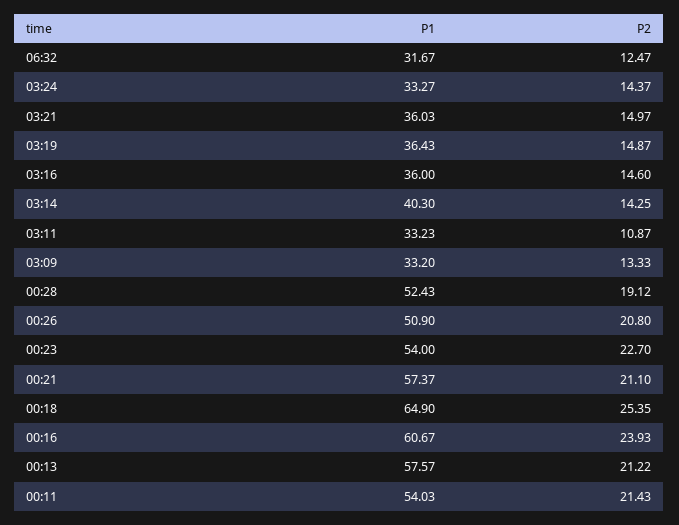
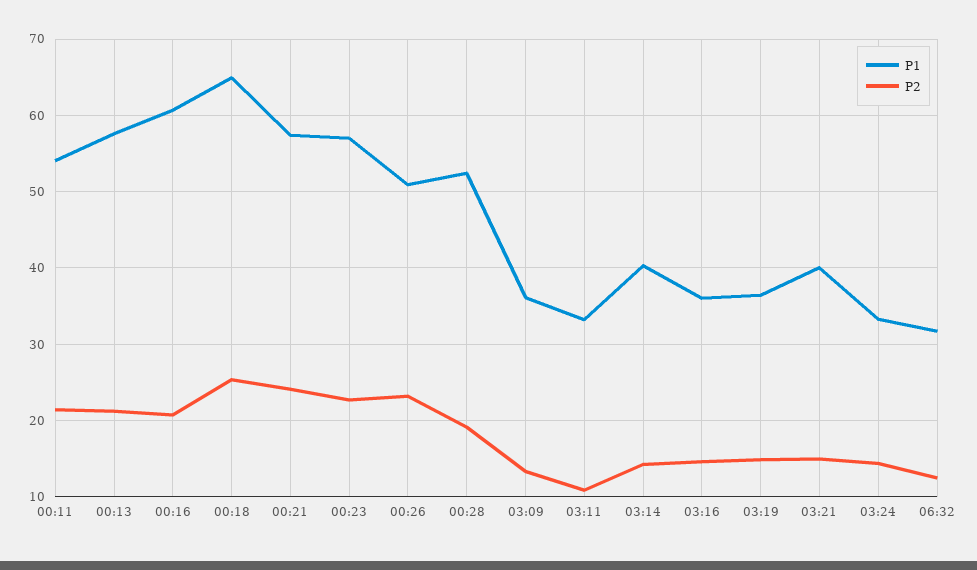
P1, 03:21: 36.03 -> 40
P1, 03:09: 33.2 -> 36
P2, 00:26: 20.8 -> 23
P1, 00:23: 54 -> 57
P2, 00:21: 21.1 -> 24
P2, 00:16: 23.93 -> 21

